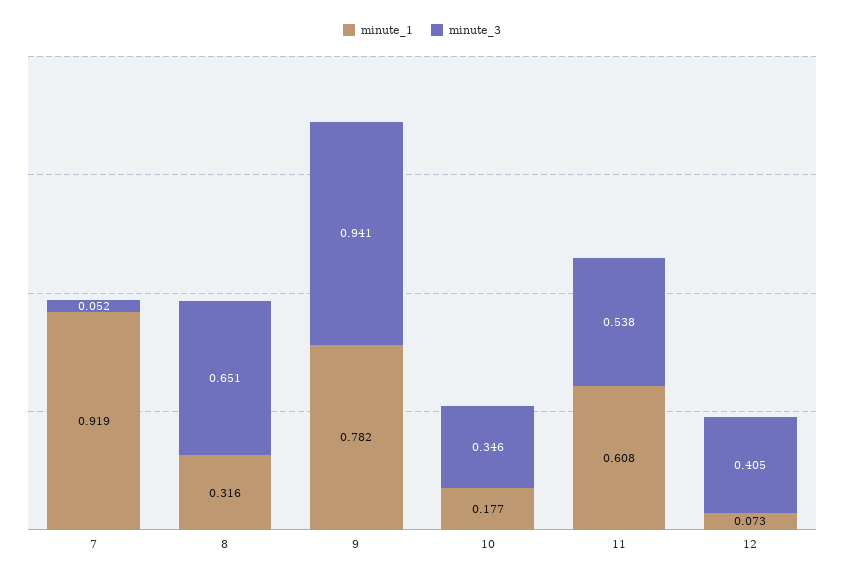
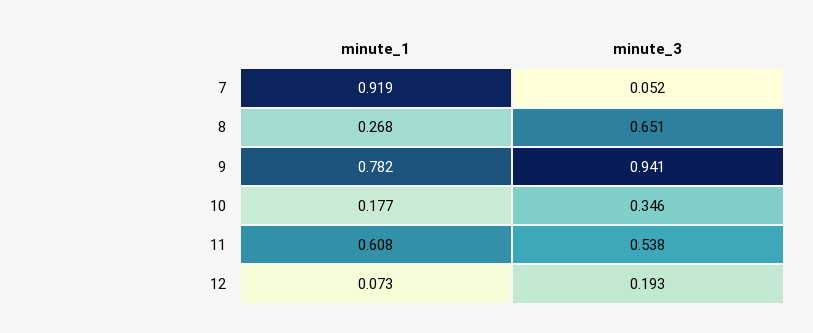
minute_1, 8: 0.316 -> 0.268
minute_3, 12: 0.405 -> 0.193

